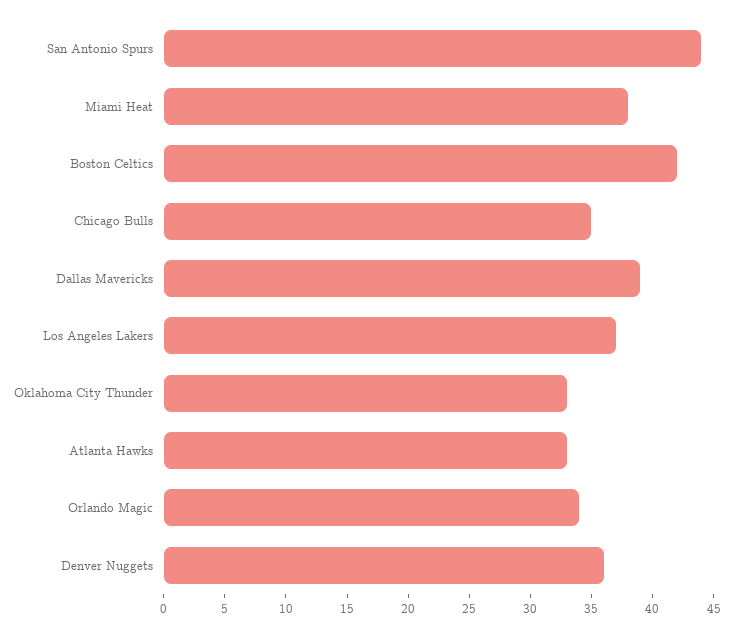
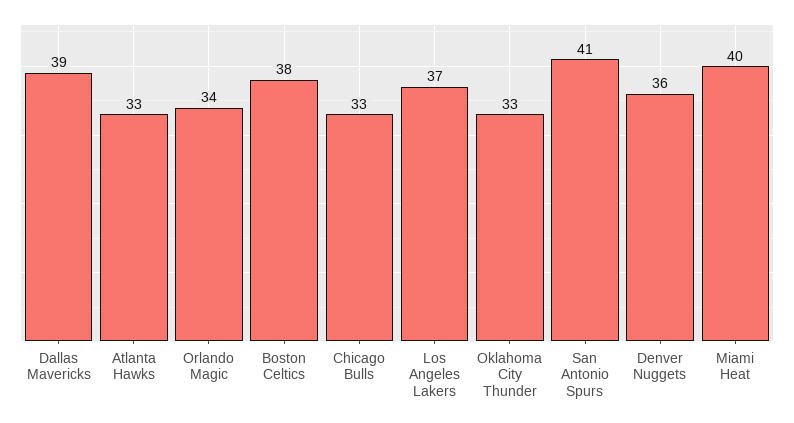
San Antonio Spurs: 44 -> 41
Miami Heat: 38 -> 40
Boston Celtics: 42 -> 38
Chicago Bulls: 35 -> 33

